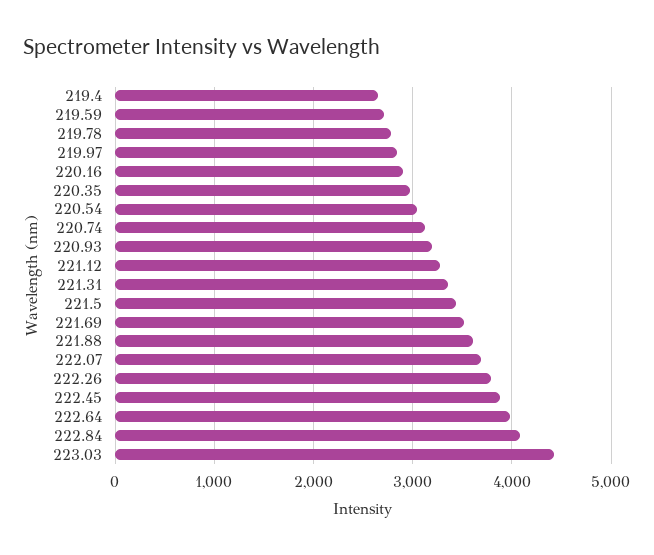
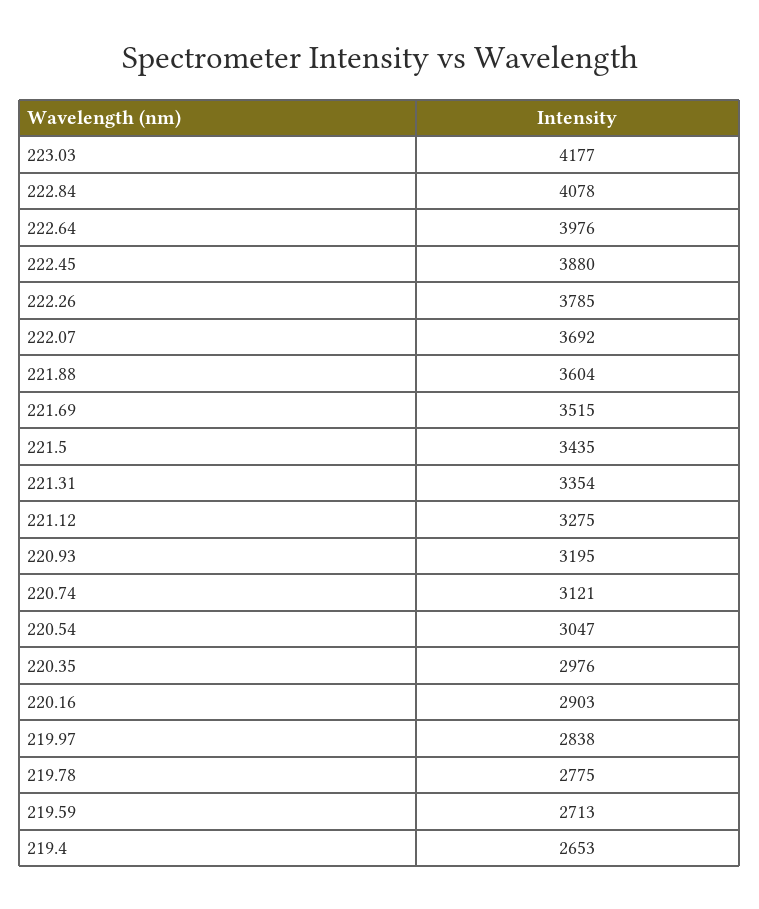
223.03: 4400 -> 4177

